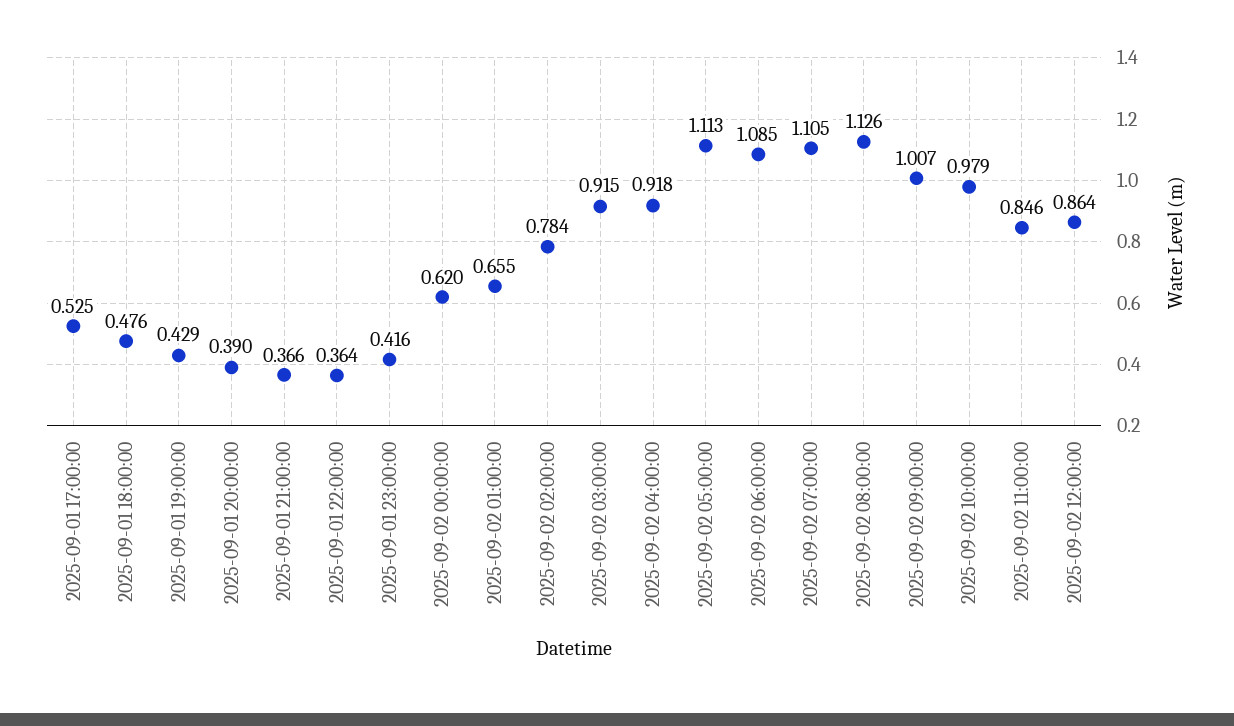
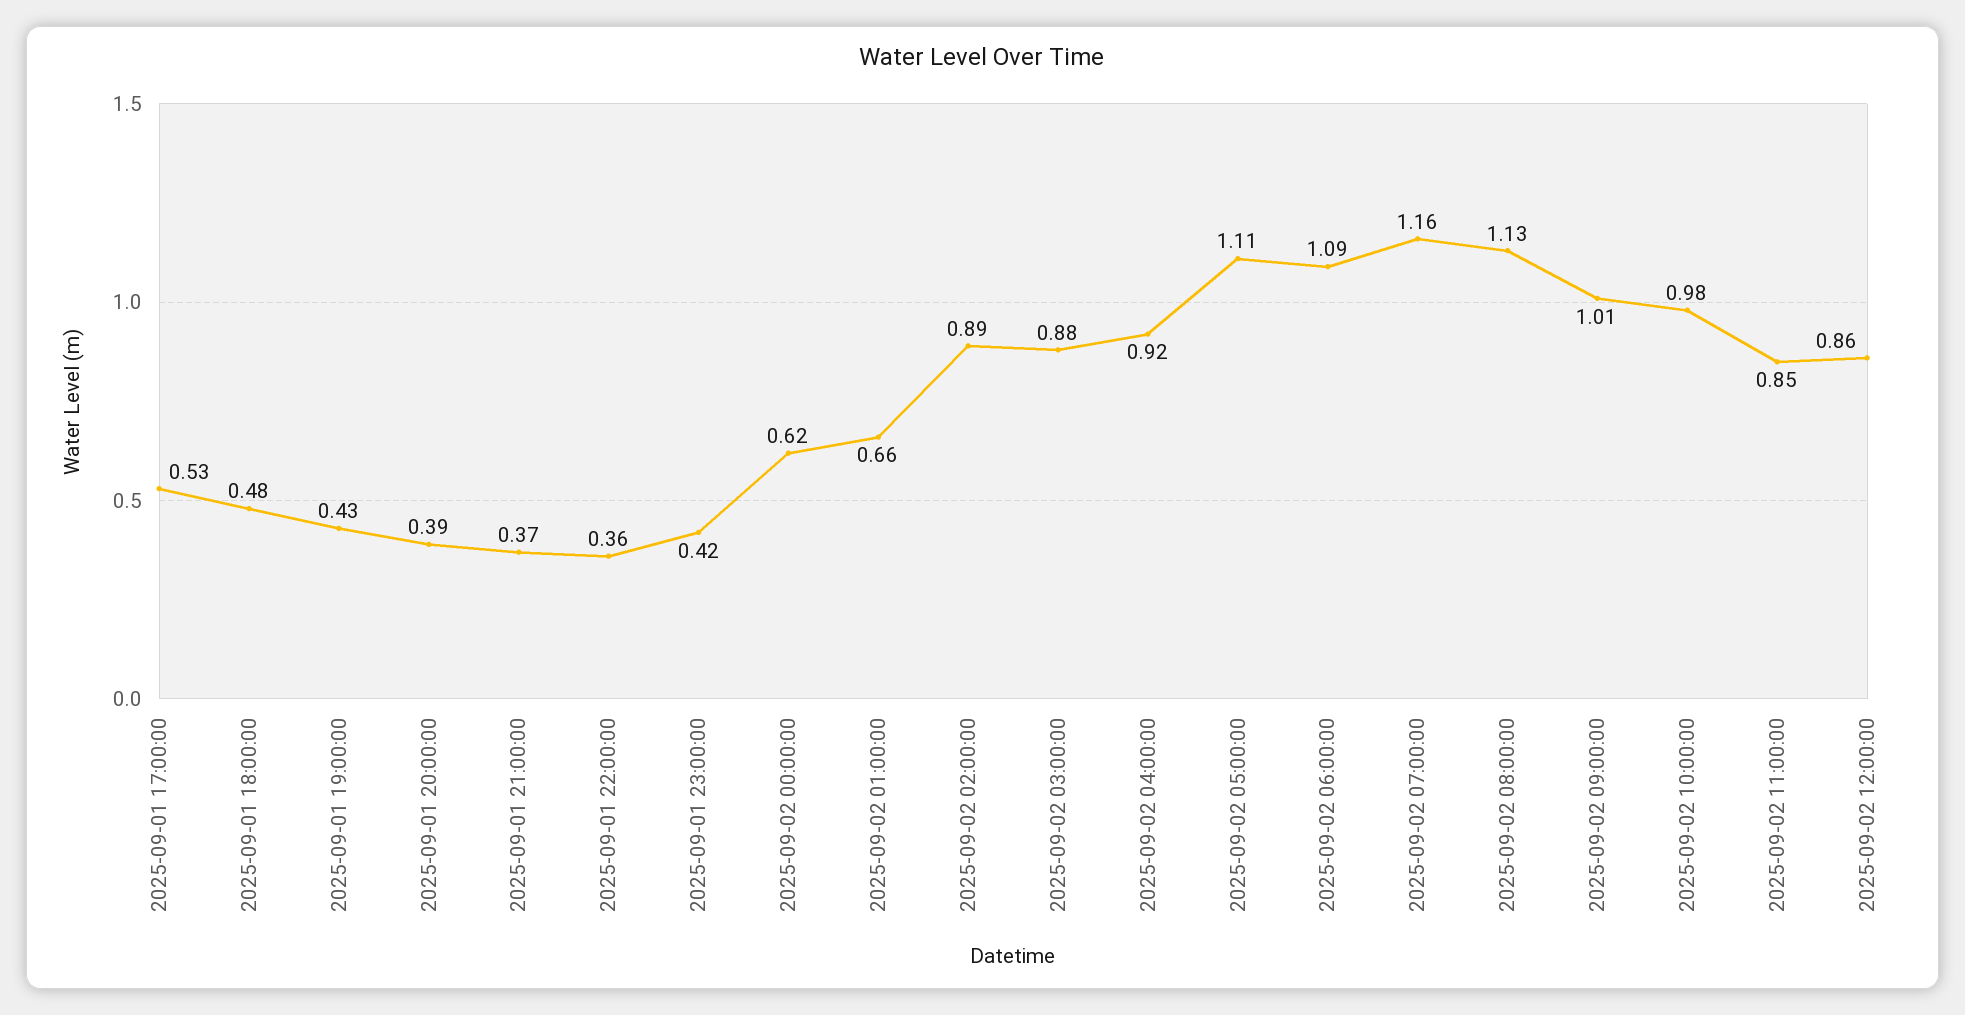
2025-09-02 02:00:00: 0.784 -> 0.89
2025-09-02 03:00:00: 0.915 -> 0.88
2025-09-02 07:00:00: 1.105 -> 1.16

